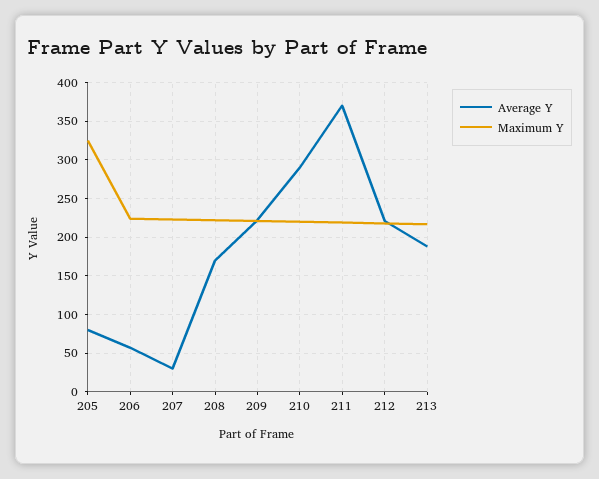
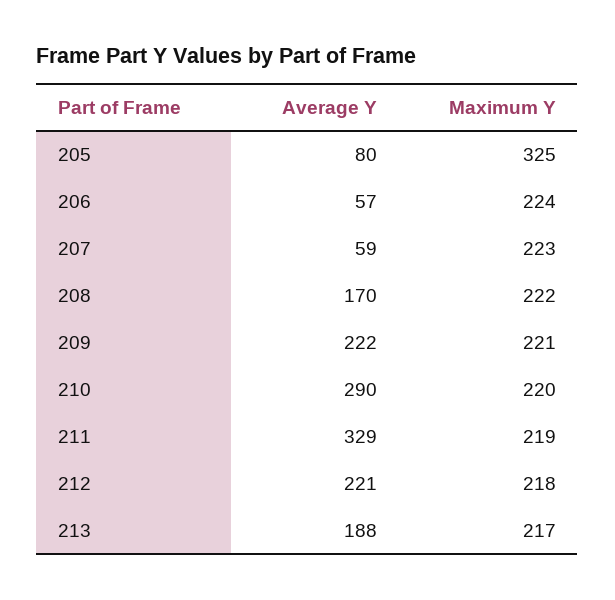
Average Y, 207: 30 -> 59
Average Y, 211: 370 -> 329

